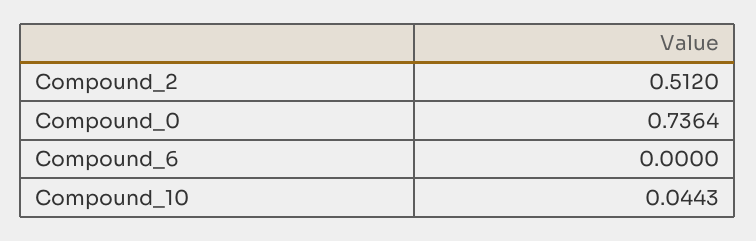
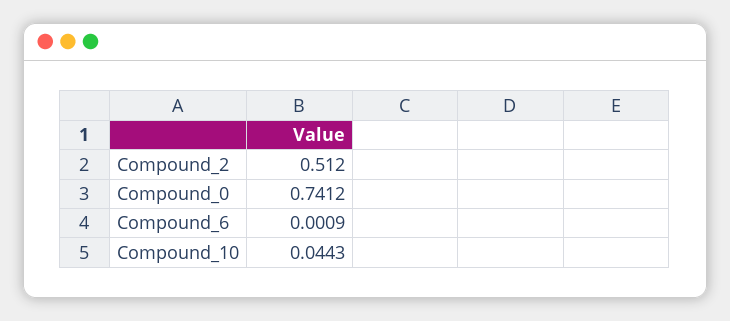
Compound_0: 0.7364 -> 0.7412
Compound_6: 0 -> 0.0009

